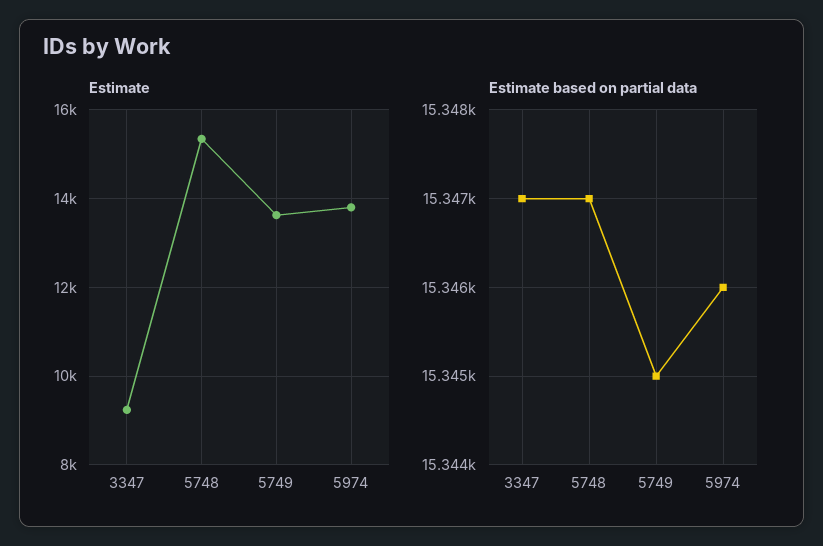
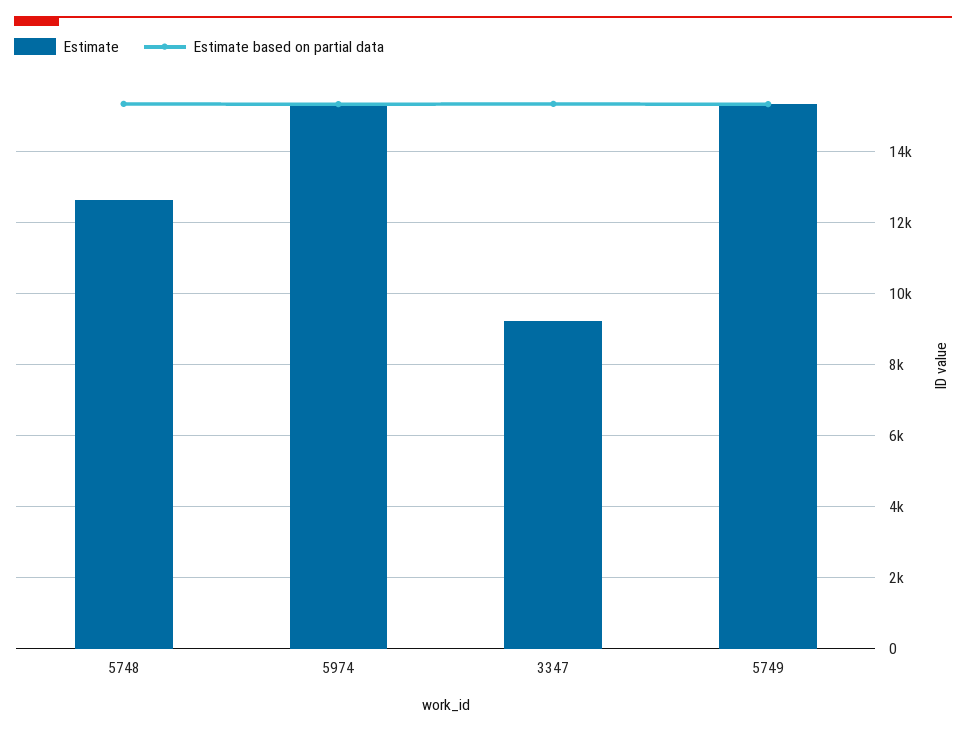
Estimate, 5748: 15400 -> 12600
Estimate, 5749: 13600 -> 15400
Estimate, 5974: 13800 -> 15400

